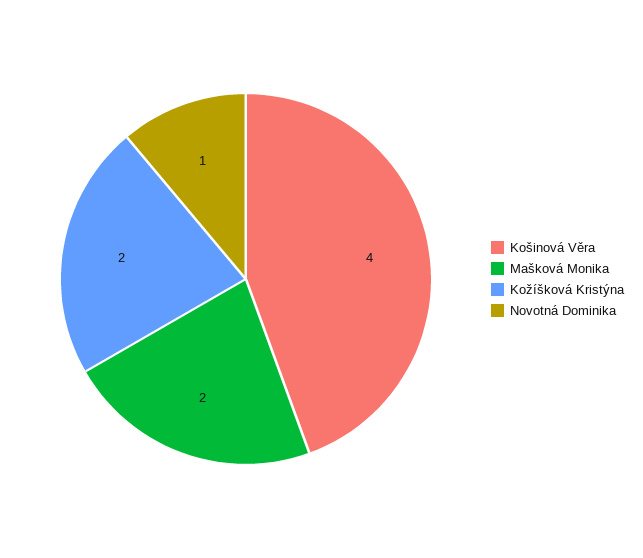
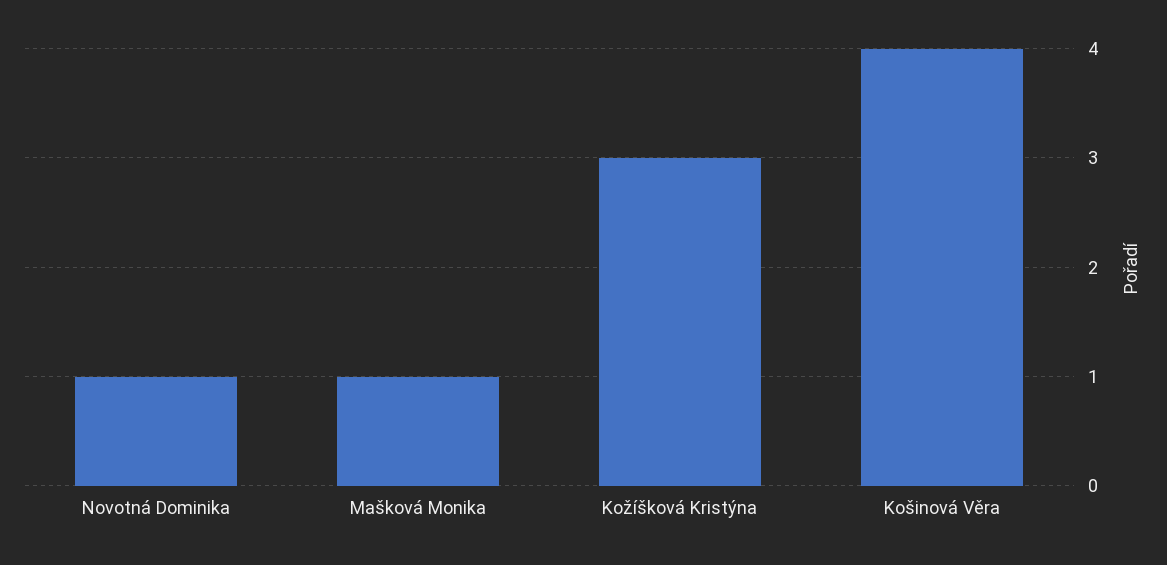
Mašková Monika: 2 -> 1
Kožíšková Kristýna: 2 -> 3

